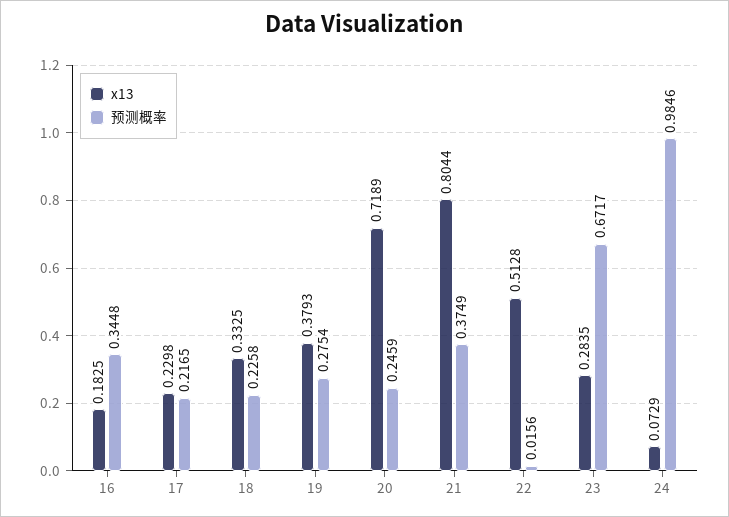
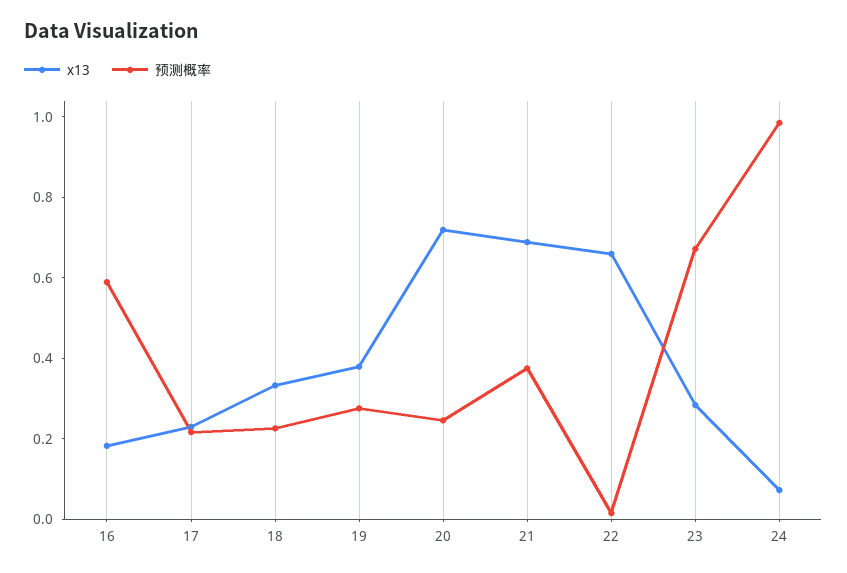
预测概率, 16: 0.3448 -> 0.6
x13, 21: 0.8044 -> 0.7
x13, 22: 0.5128 -> 0.65

